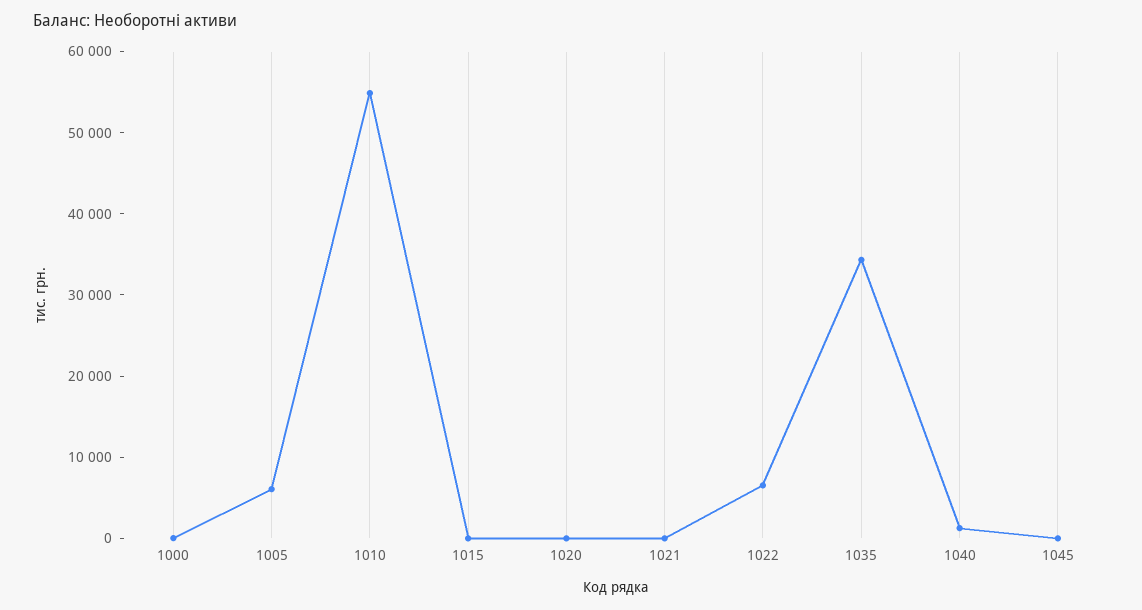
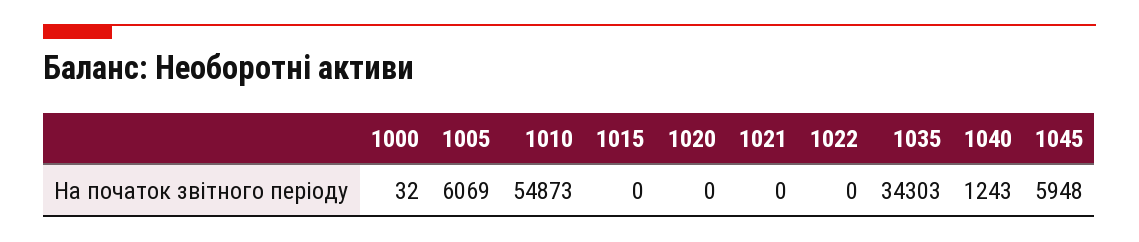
1022: 6000 -> 0
1045: 0 -> 5948

